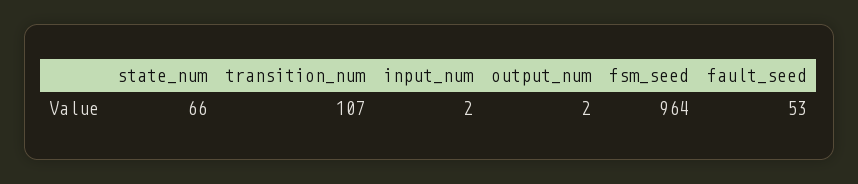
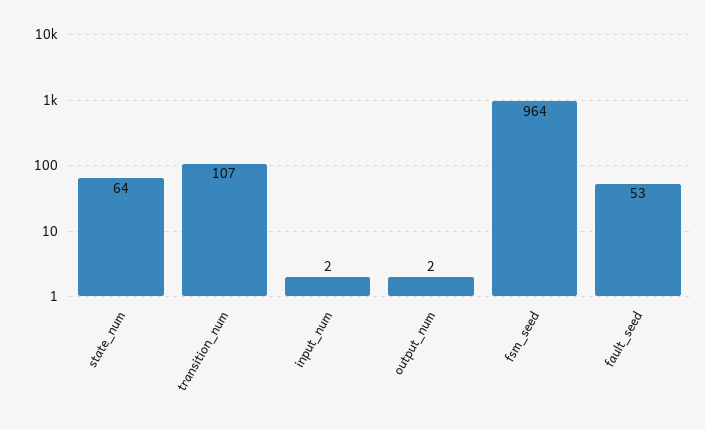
state_num: 66 -> 64

